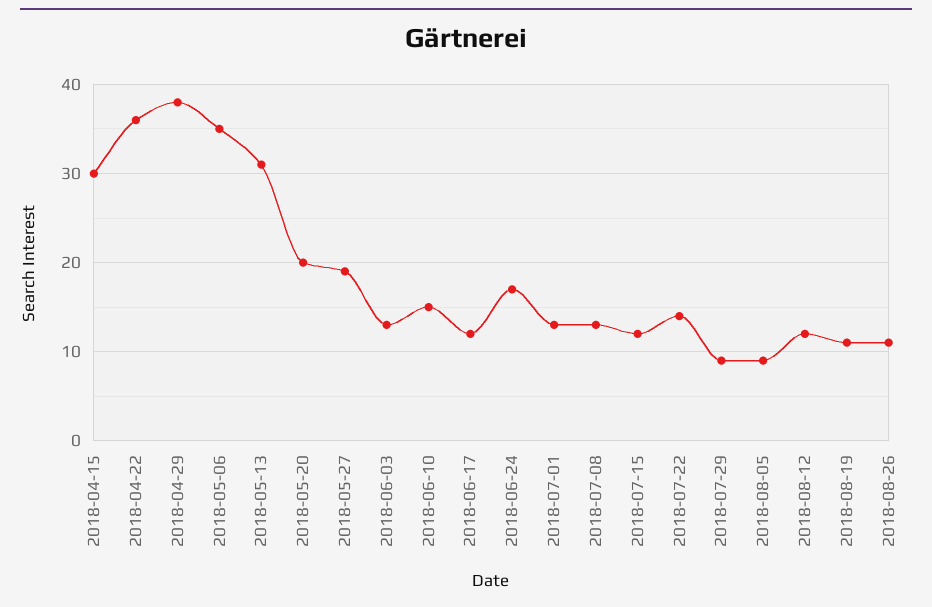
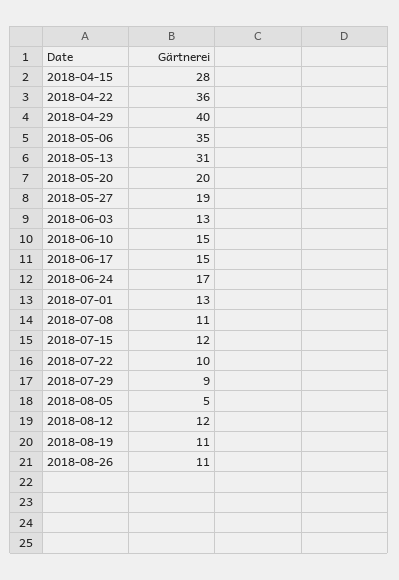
2018-04-15: 30 -> 28
2018-04-29: 38 -> 40
2018-06-17: 12 -> 15
2018-07-08: 13 -> 11
2018-07-22: 14 -> 10
2018-08-05: 9 -> 5

